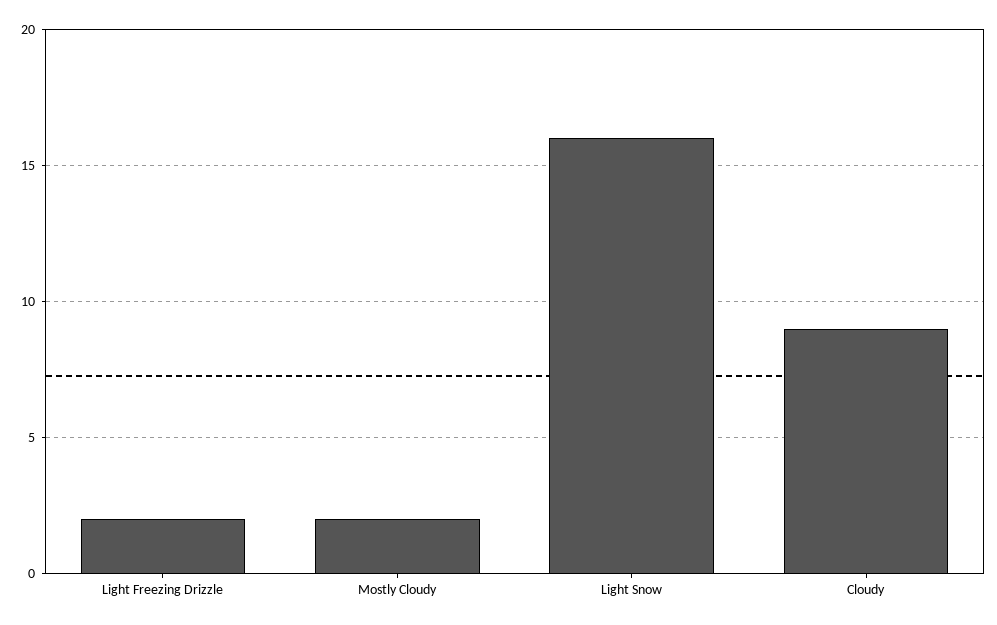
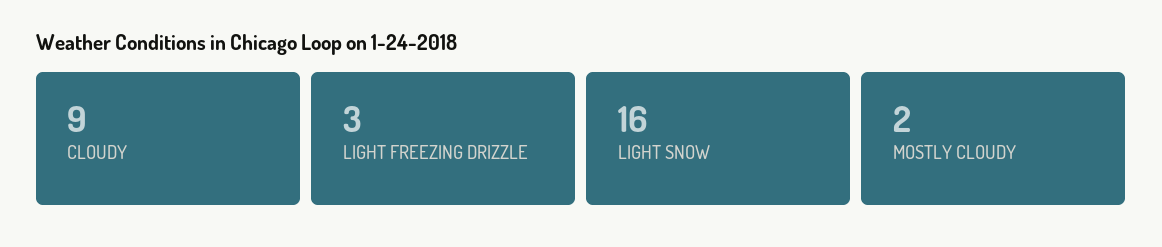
Light Freezing Drizzle: 2 -> 3

